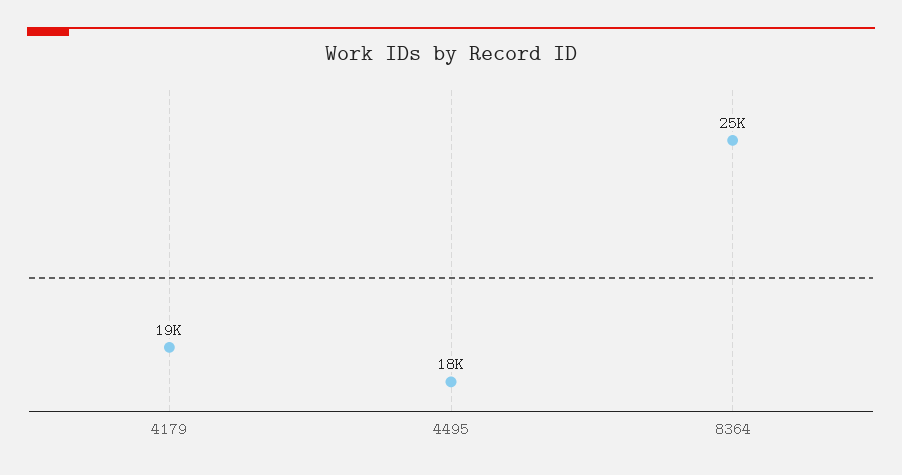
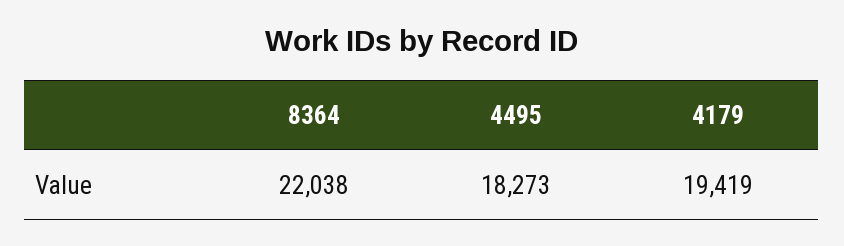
8364: 25000 -> 22038

